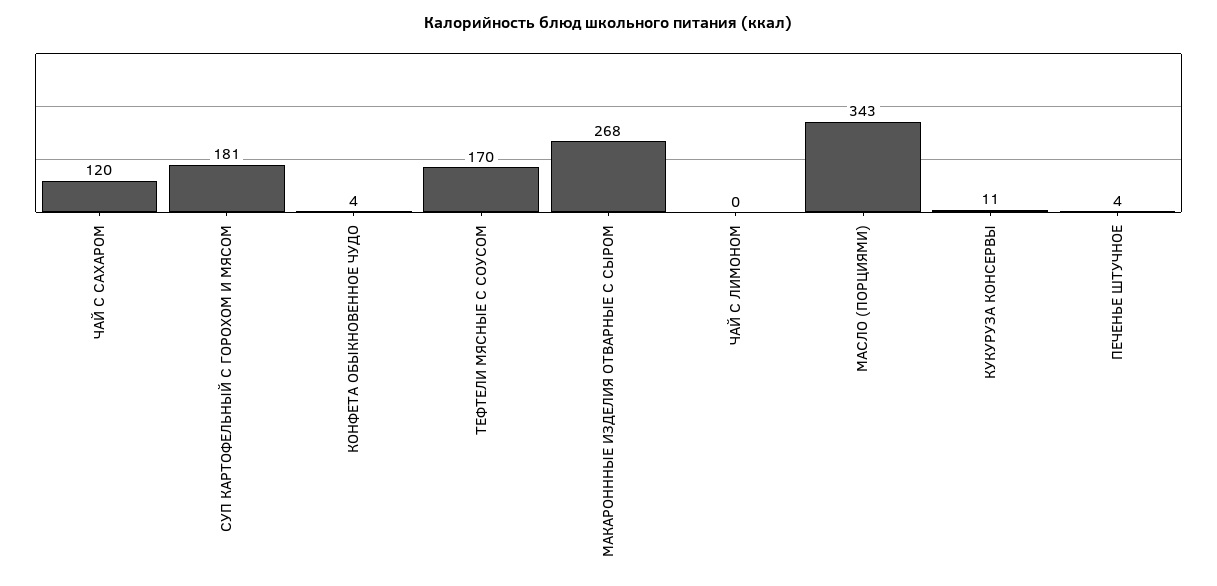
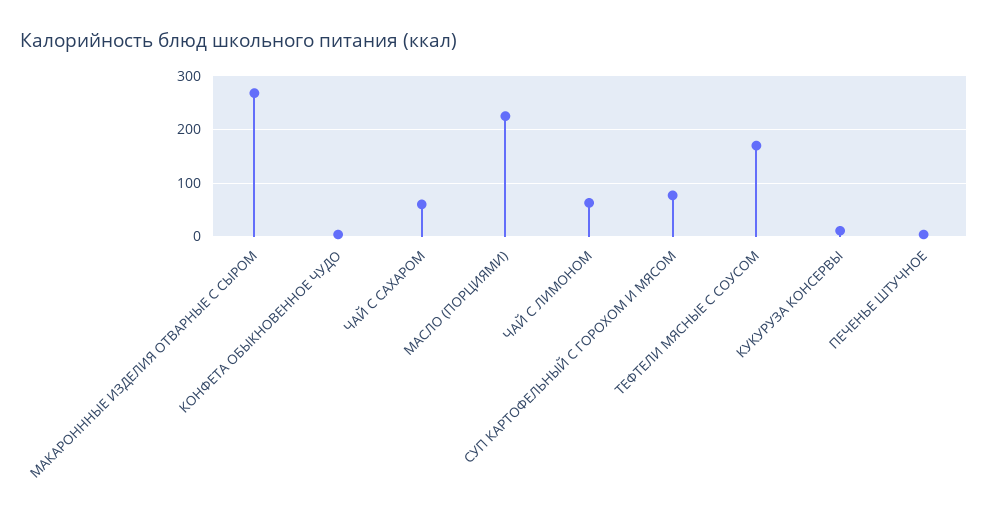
ЧАЙ С САХАРОМ: 120 -> 60
СУП КАРТОФЕЛЬНЫЙ С ГОРОХОМ И МЯСОМ: 181 -> 80
ЧАЙ С ЛИМОНОМ: 0 -> 60
МАСЛО (ПОРЦИЯМИ): 343 -> 220

